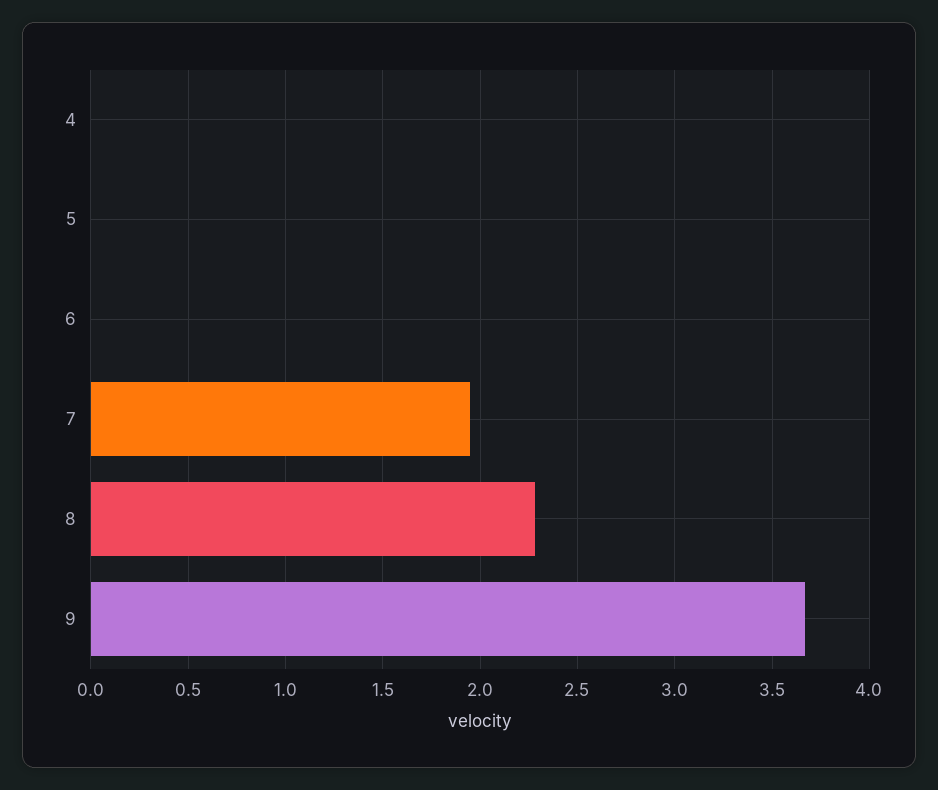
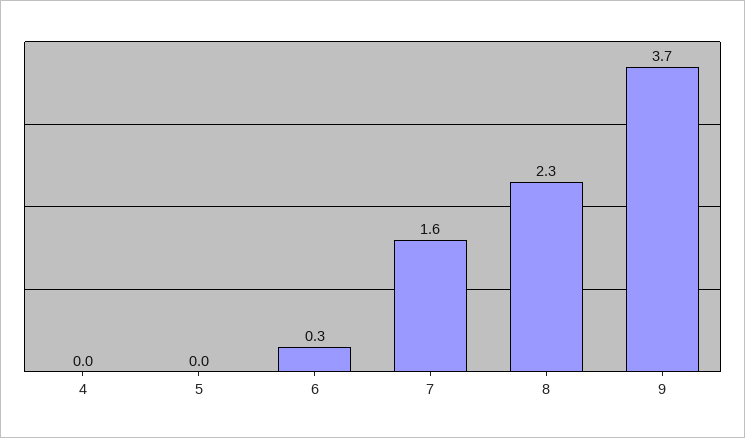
6: 0 -> 0.3
7: 1.95 -> 1.6

